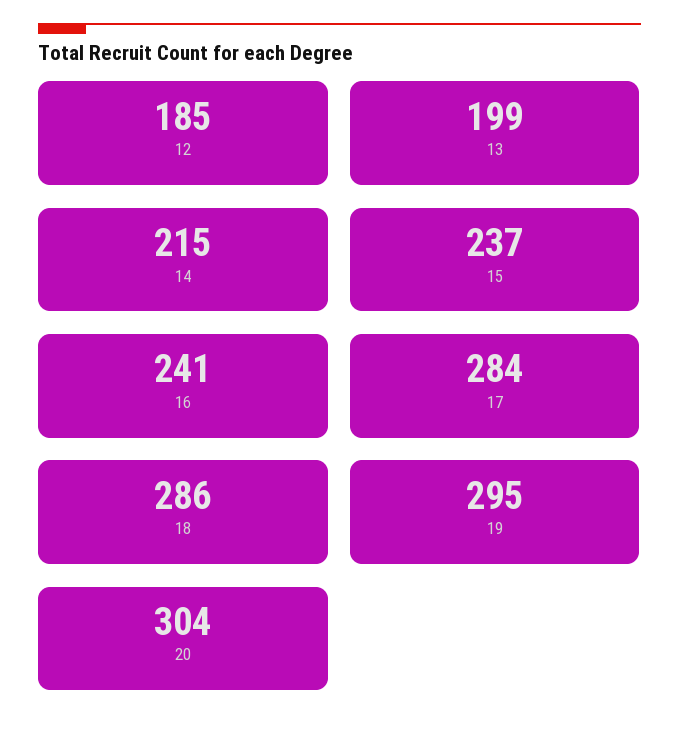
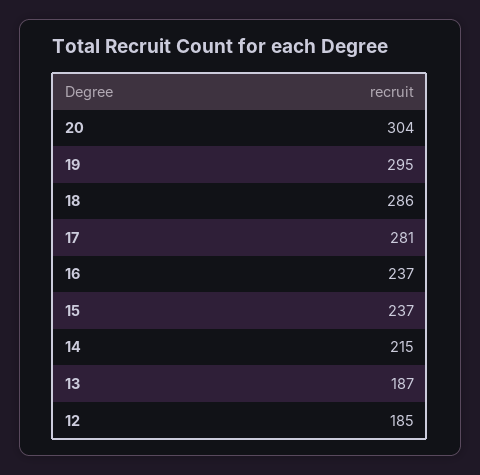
13: 199 -> 187
16: 241 -> 237
17: 284 -> 281

